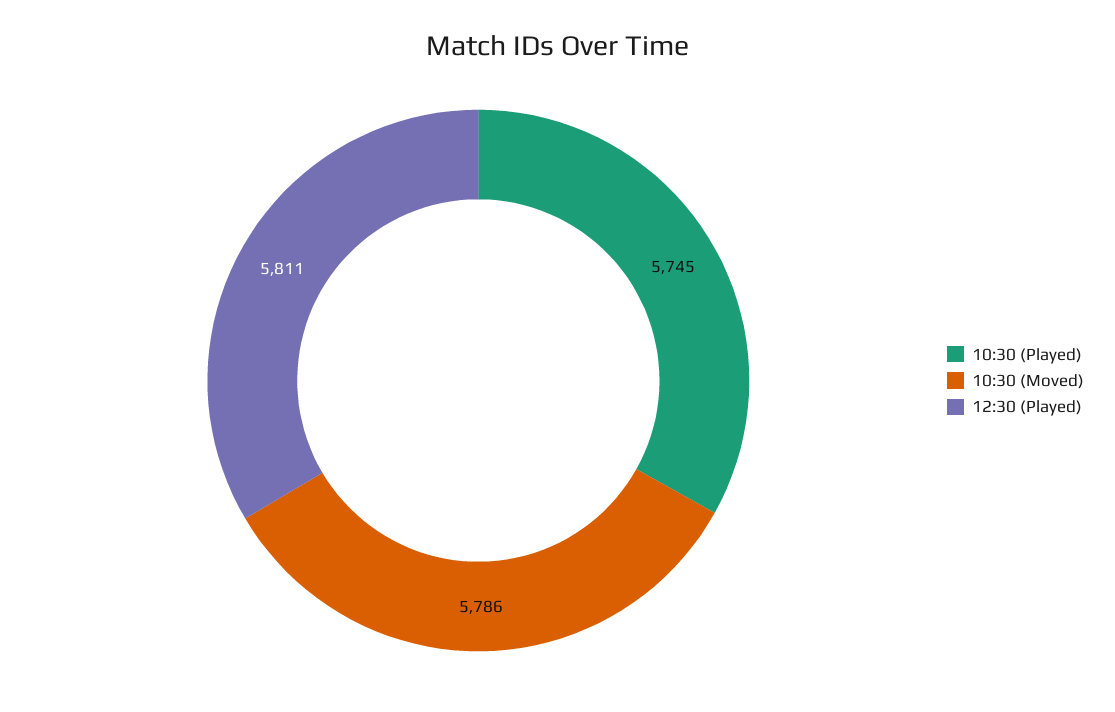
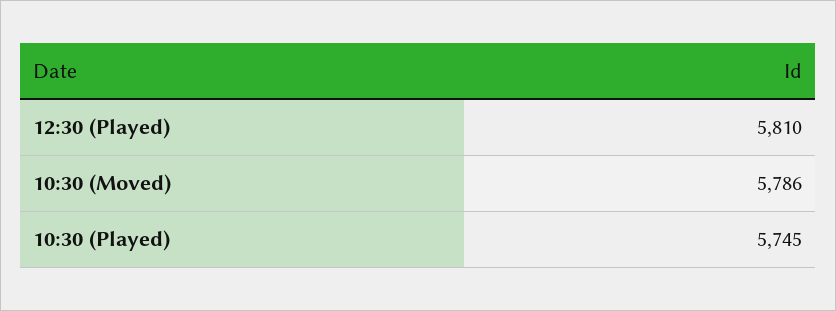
12:30 (Played): 5811 -> 5810

